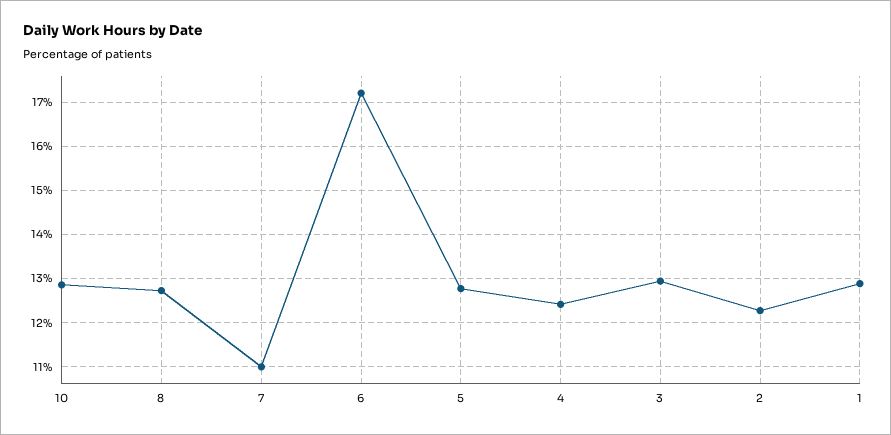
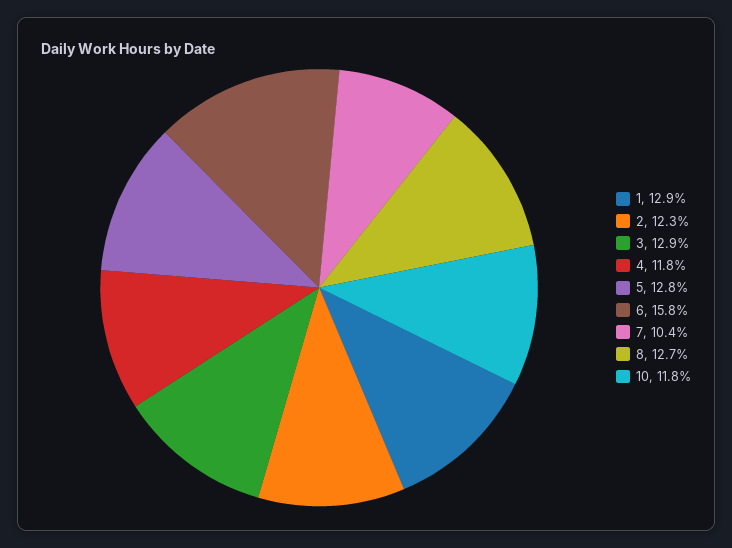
10: 12.8 -> 11.8
7: 11 -> 10.4
6: 17.2 -> 15.8
4: 12.4 -> 11.8

